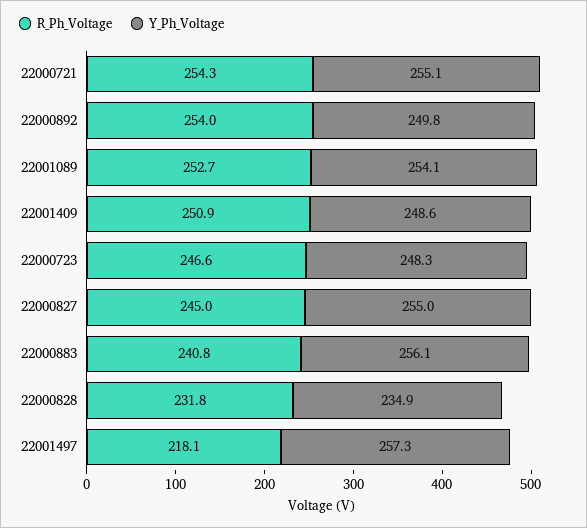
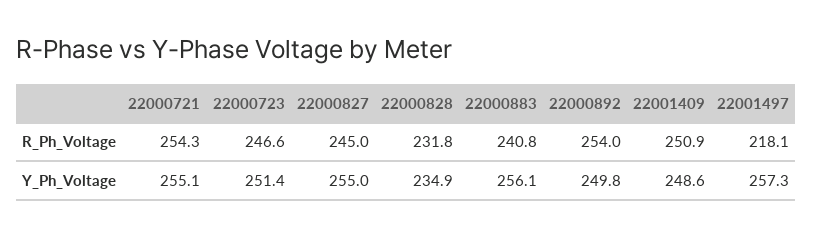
R_Ph_Voltage, 22001089: 252.7 -> none
Y_Ph_Voltage, 22001089: 254.1 -> none
Y_Ph_Voltage, 22000723: 248.3 -> 251.4

